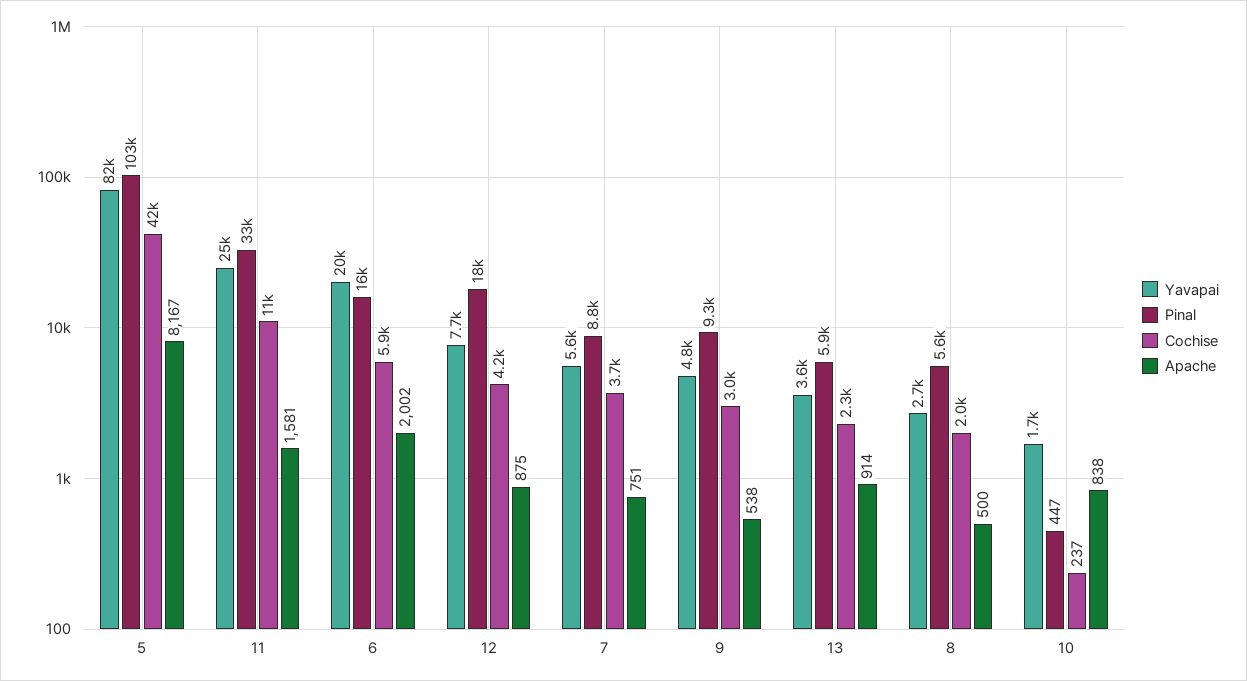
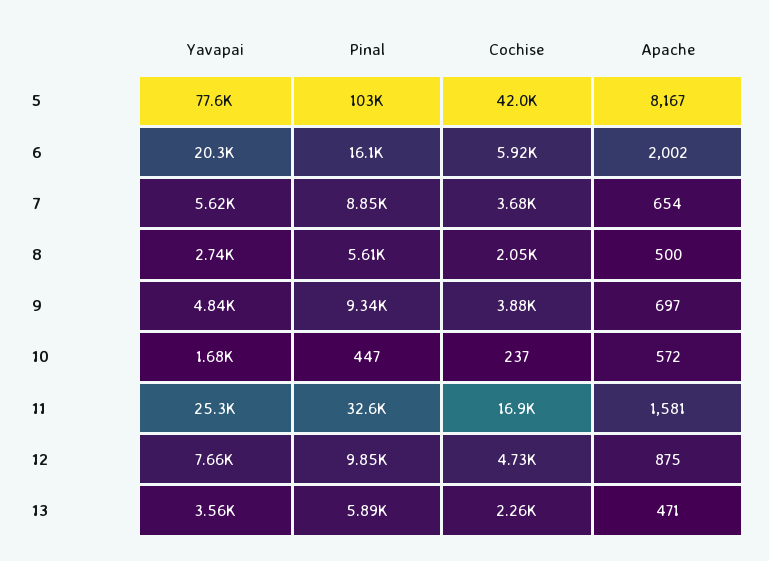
Yavapai, 5: 82000 -> 77600
Cochise, 11: 11000 -> 16900
Pinal, 12: 18000 -> 9850
Cochise, 12: 4200 -> 4730
Apache, 7: 751 -> 654
Cochise, 9: 3000 -> 3880
Apache, 9: 538 -> 697
Apache, 13: 914 -> 471
Apache, 10: 838 -> 572

